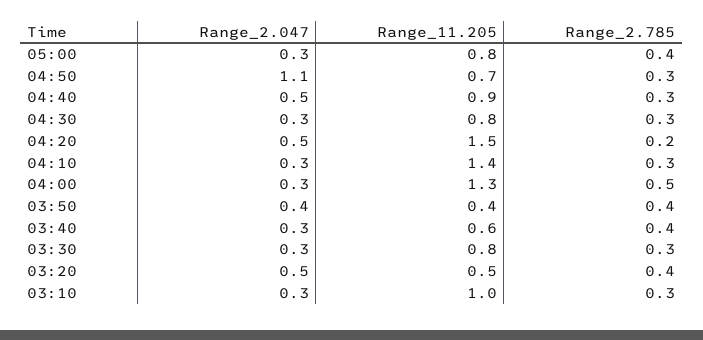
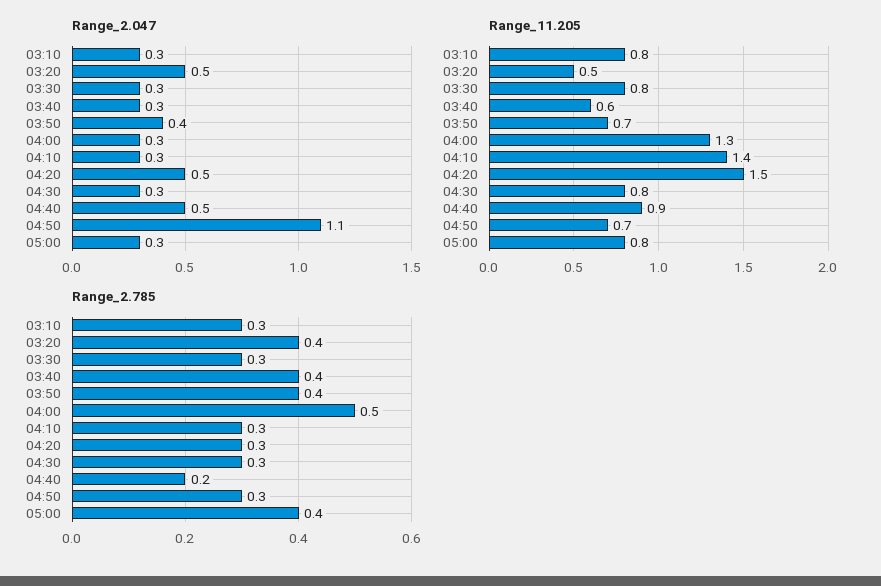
Range_2.785, 04:40: 0.3 -> 0.2
Range_2.785, 04:20: 0.2 -> 0.3
Range_11.205, 03:50: 0.4 -> 0.7
Range_11.205, 03:10: 1 -> 0.8

